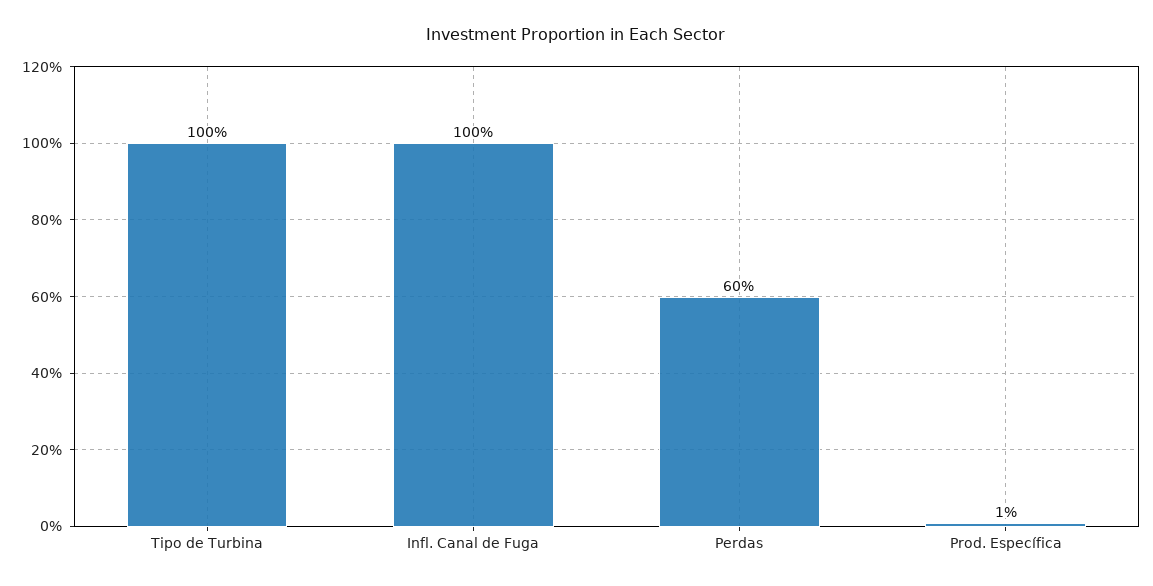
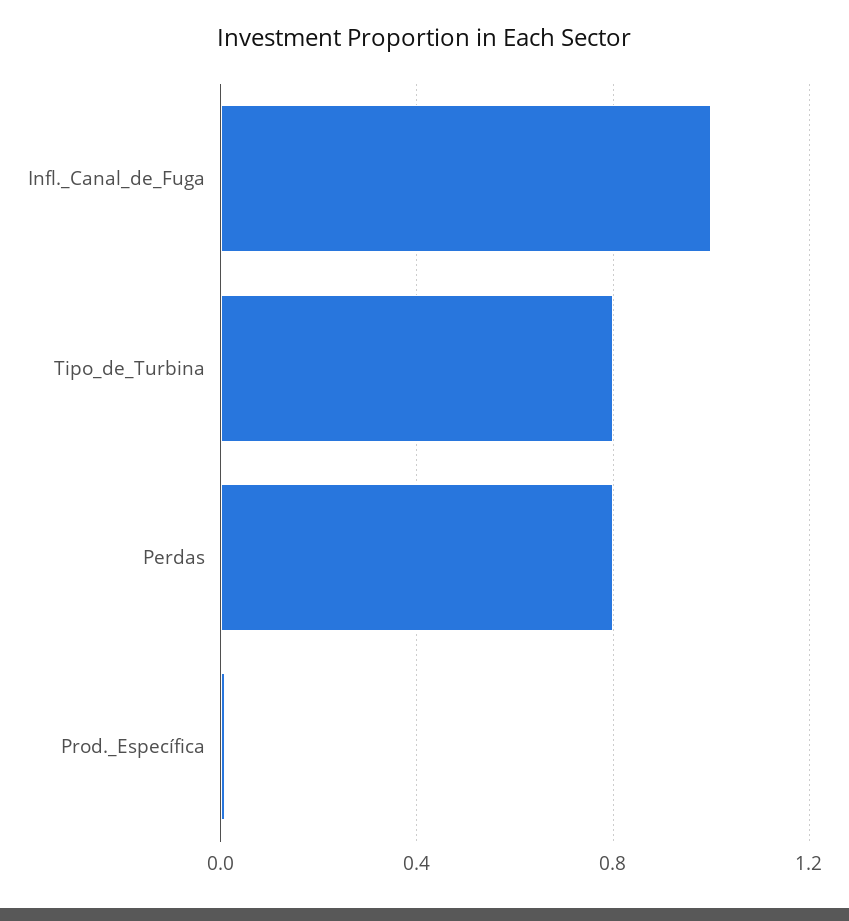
Tipo de Turbina: 1 -> 0.8
Perdas: 0.6 -> 0.8

